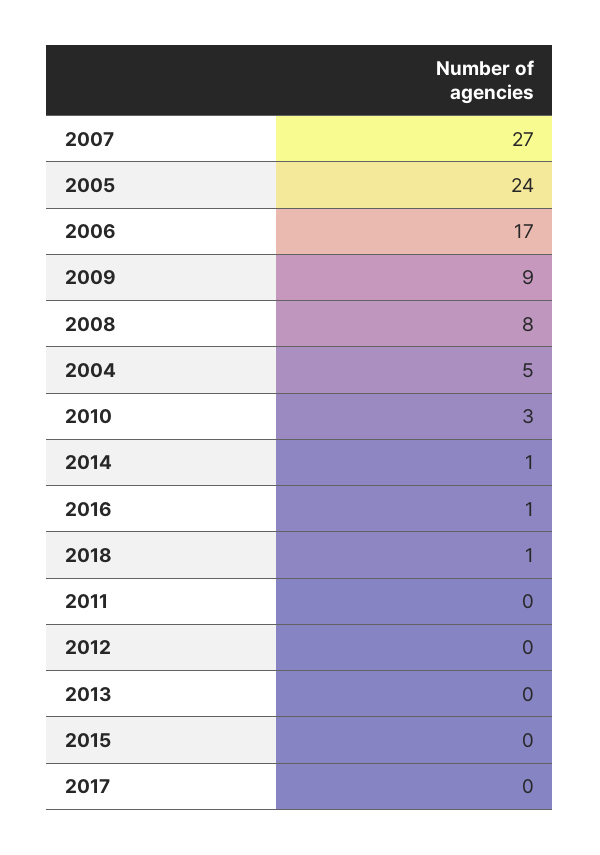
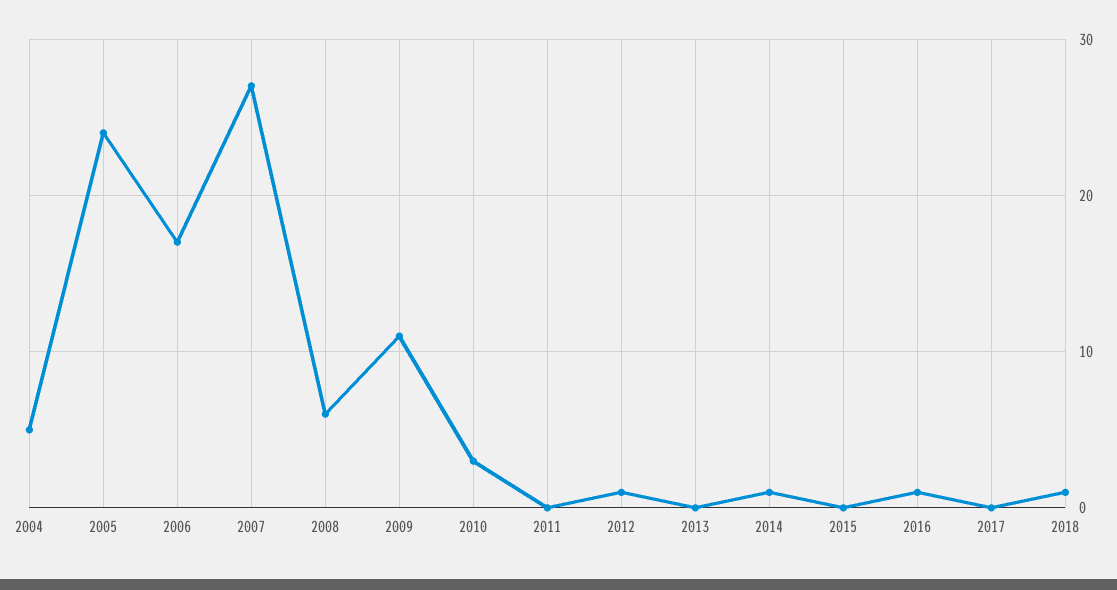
2009: 9 -> 11
2008: 8 -> 6
2012: 0 -> 1

